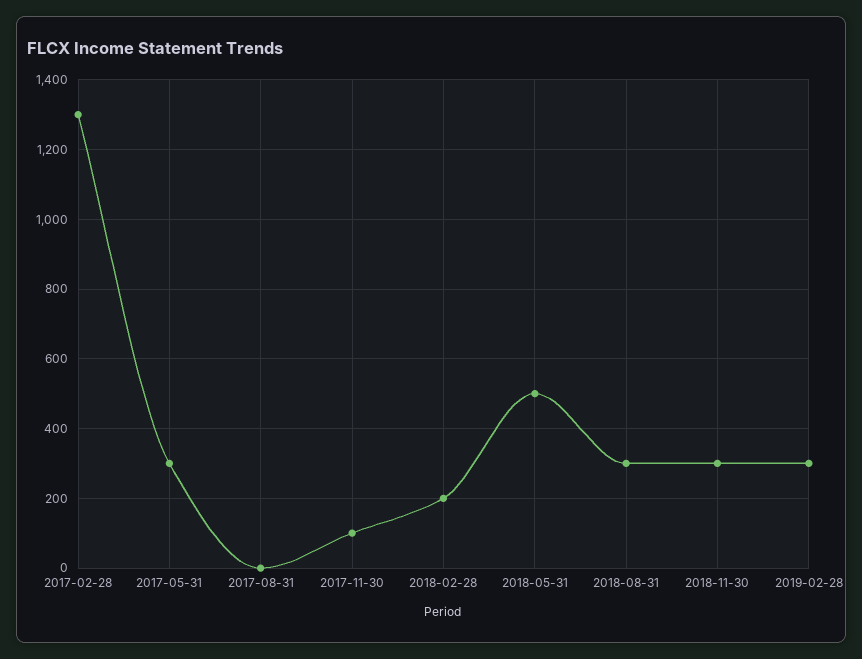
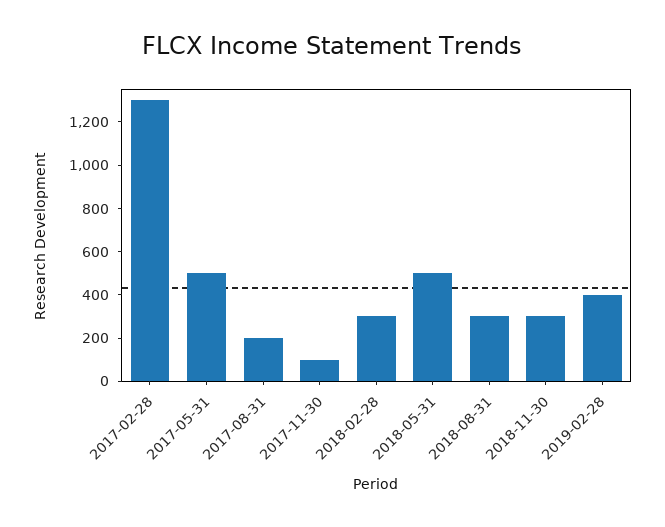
2017-05-31: 300 -> 500
2017-08-31: 0 -> 200
2018-02-28: 200 -> 300
2019-02-28: 300 -> 400

